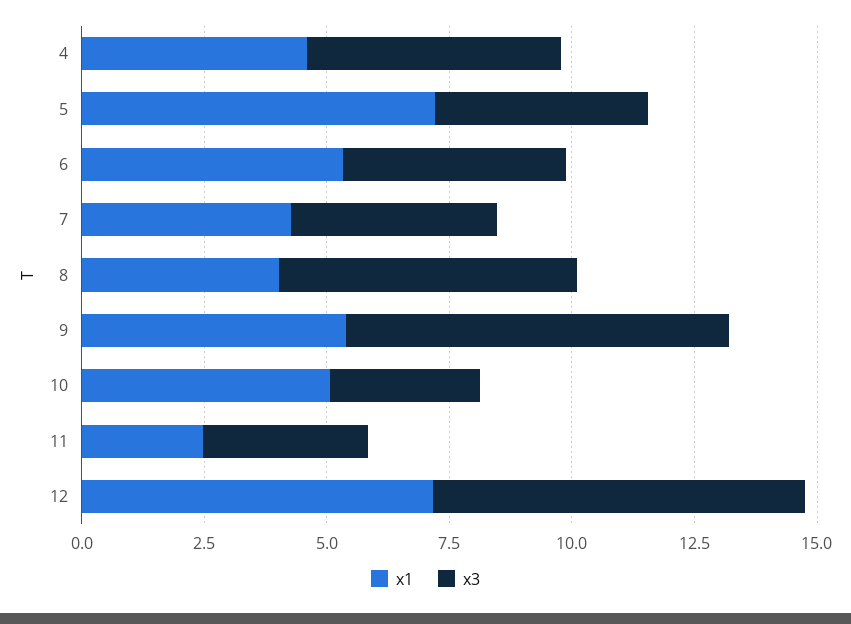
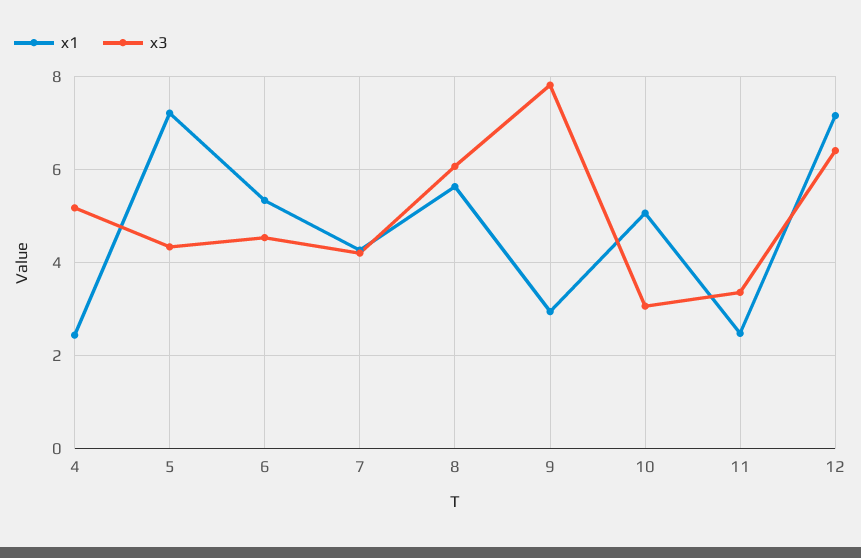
x1, 4: 4.5 -> 2.4
x1, 8: 4 -> 5.6
x1, 9: 5.5 -> 3
x3, 12: 7.5 -> 6.4

